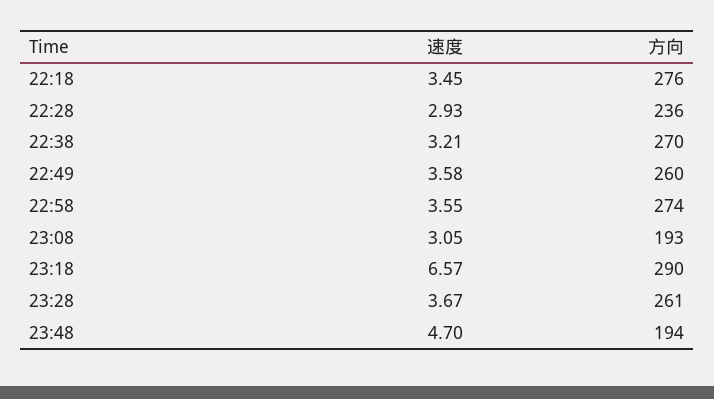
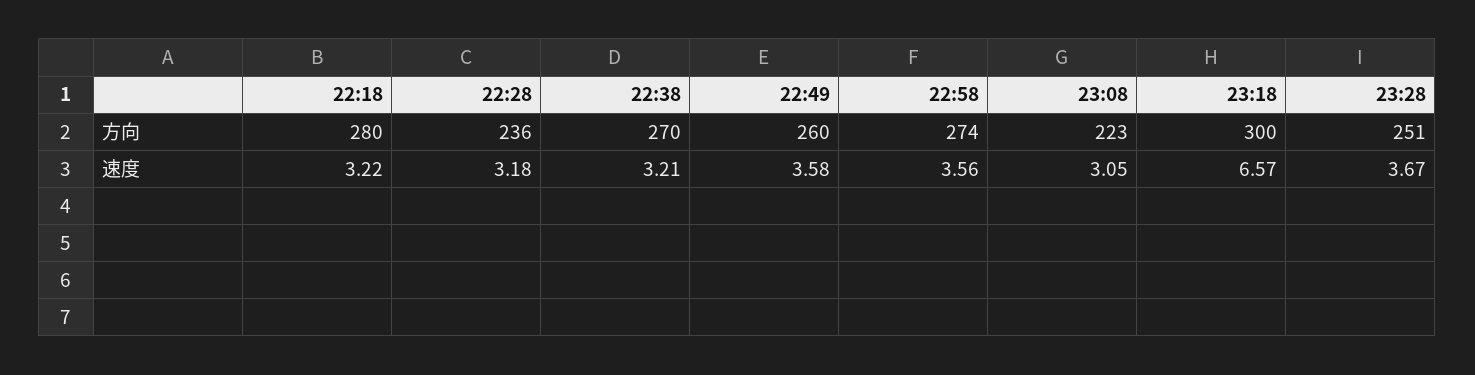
速度, 22:18: 3.45 -> 3.22
方向, 22:18: 276 -> 280
速度, 22:28: 2.93 -> 3.18
速度, 22:58: 3.55 -> 3.56
方向, 23:08: 193 -> 223
方向, 23:18: 290 -> 300
方向, 23:28: 261 -> 251
速度, 23:48: 4.7 -> none
方向, 23:48: 194 -> none

